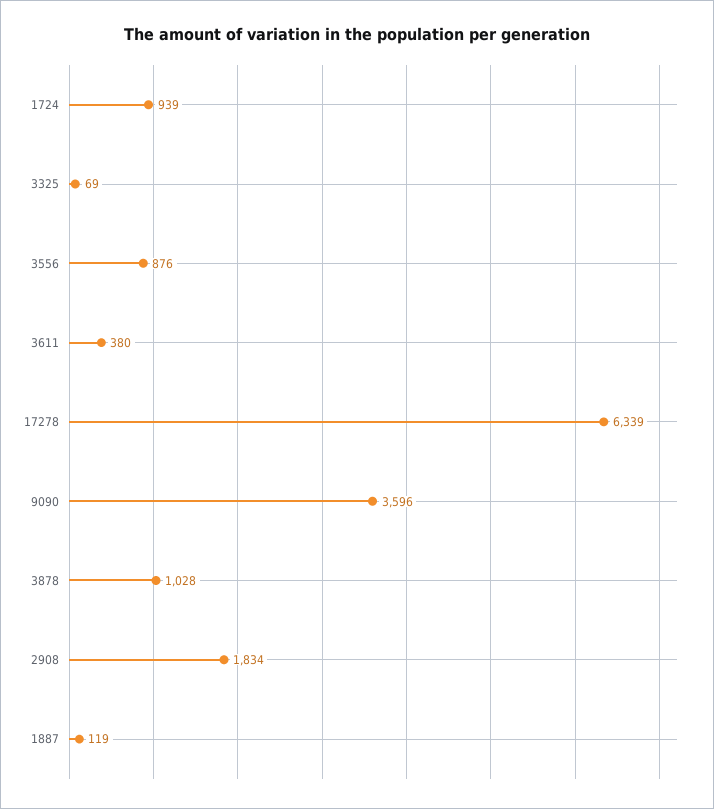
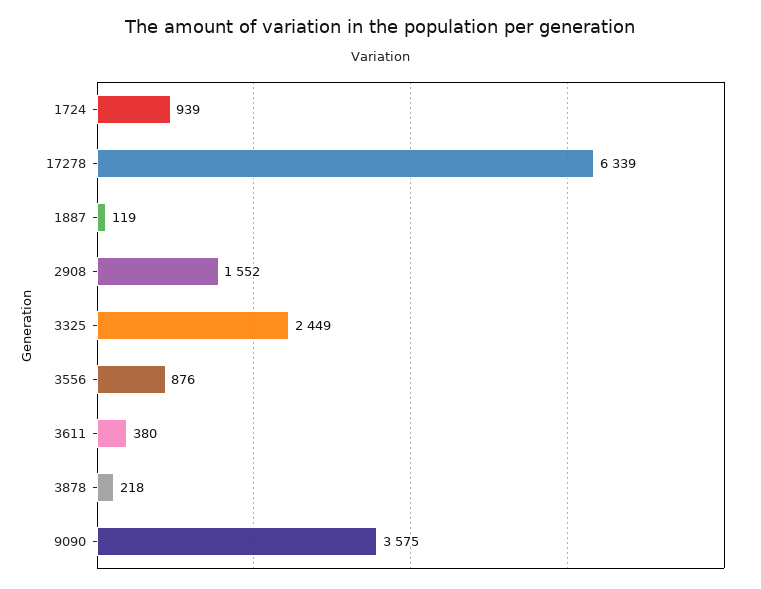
3325: 69 -> 2449
9090: 3596 -> 3575
3878: 1028 -> 218
2908: 1834 -> 1552

